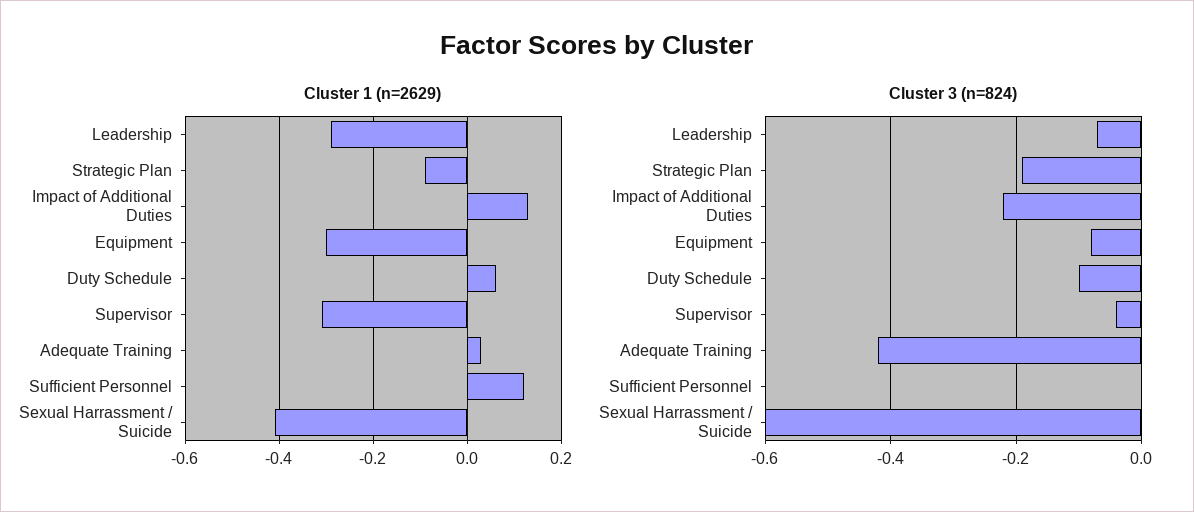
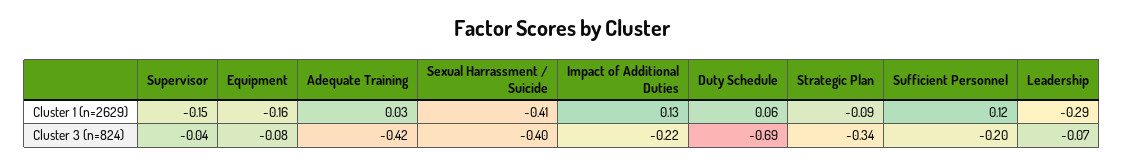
Cluster 1 (n=2629), Equipment: -0.3 -> -0.16
Cluster 1 (n=2629), Supervisor: -0.3 -> -0.15
Cluster 3 (n=824), Strategic Plan: -0.2 -> -0.34
Cluster 3 (n=824), Duty Schedule: -0.1 -> -0.69
Cluster 3 (n=824), Sufficient Personnel: 0 -> -0.2
Cluster 3 (n=824), Sexual Harrassment / Suicide: -0.6 -> -0.4

